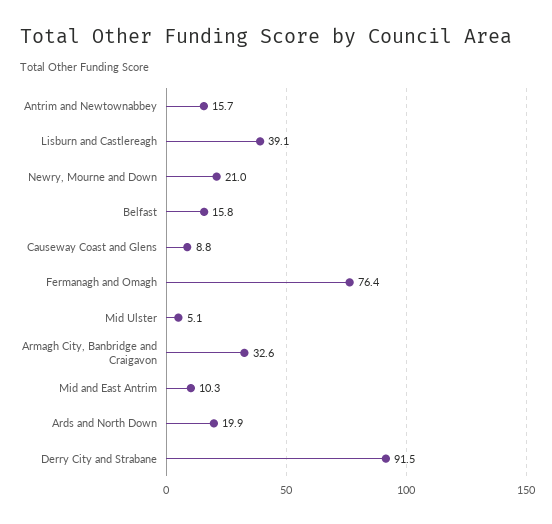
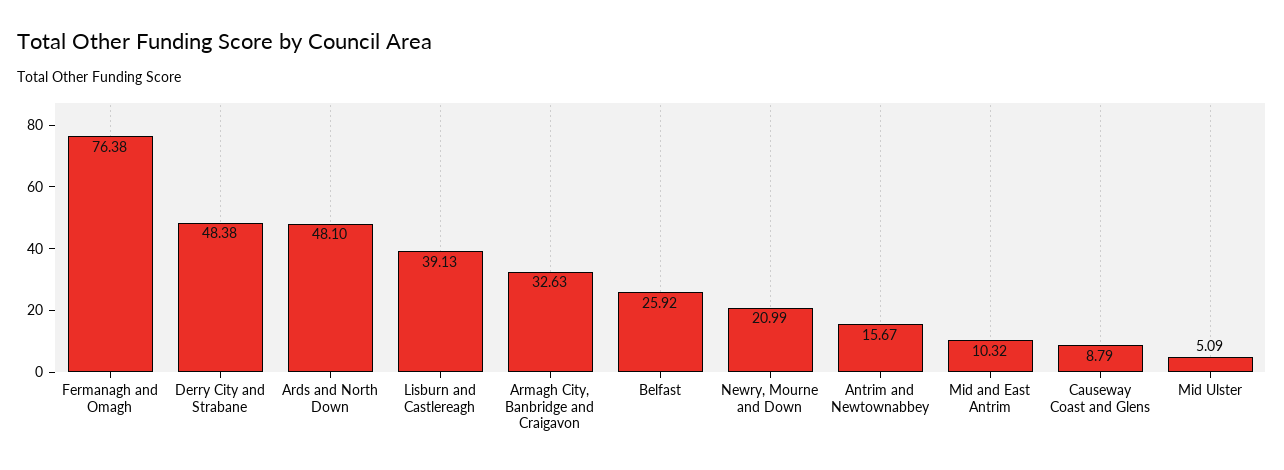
Belfast: 15.8 -> 25.92
Ards and North Down: 19.9 -> 48.1
Derry City and Strabane: 91.5 -> 48.38

